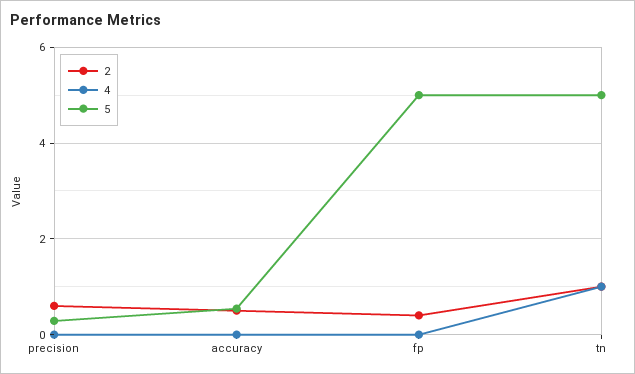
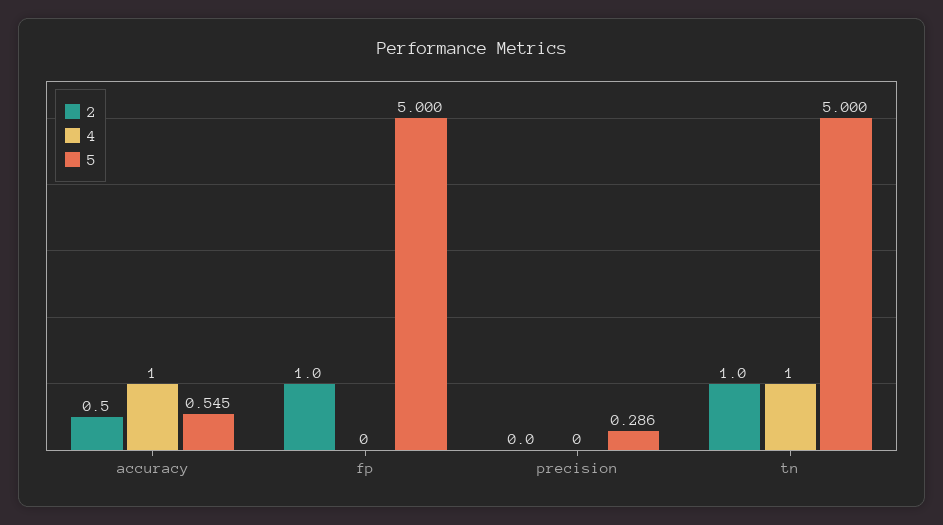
2, precision: 0.6 -> 0
4, accuracy: 0 -> 1
2, fp: 0.4 -> 1

